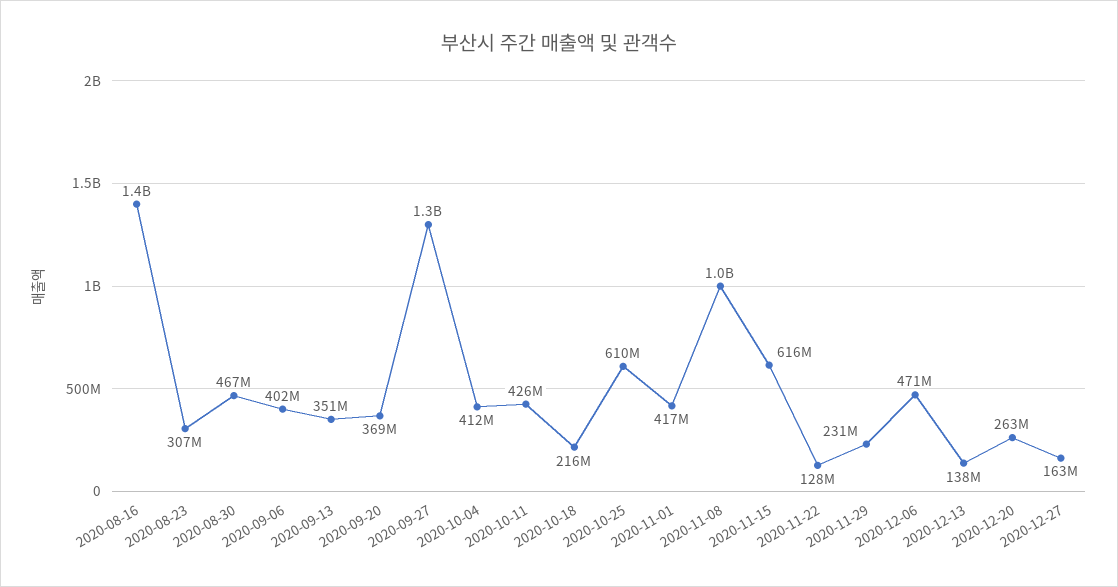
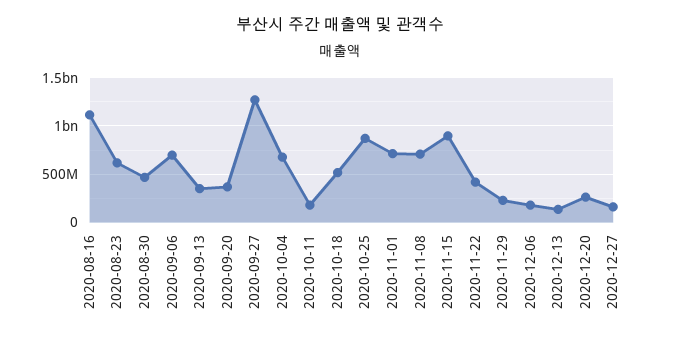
2020-08-16: 1400000000 -> 1100000000
2020-08-23: 307000000 -> 600000000
2020-09-06: 402000000 -> 700000000
2020-10-04: 412000000 -> 700000000
2020-10-11: 426000000 -> 200000000
2020-10-18: 216000000 -> 500000000
2020-10-25: 610000000 -> 900000000
2020-11-01: 417000000 -> 700000000
2020-11-08: 1000000000 -> 700000000
2020-11-15: 616000000 -> 900000000
2020-11-22: 128000000 -> 400000000
2020-12-06: 471000000 -> 200000000

